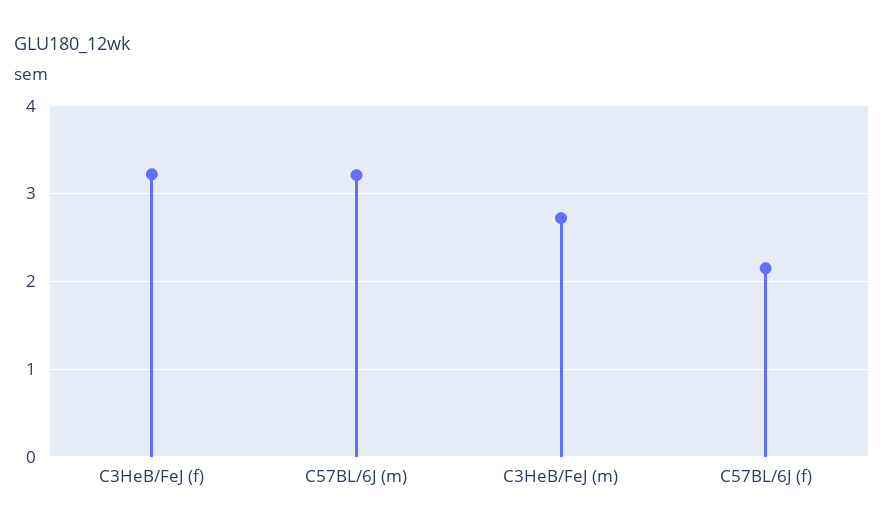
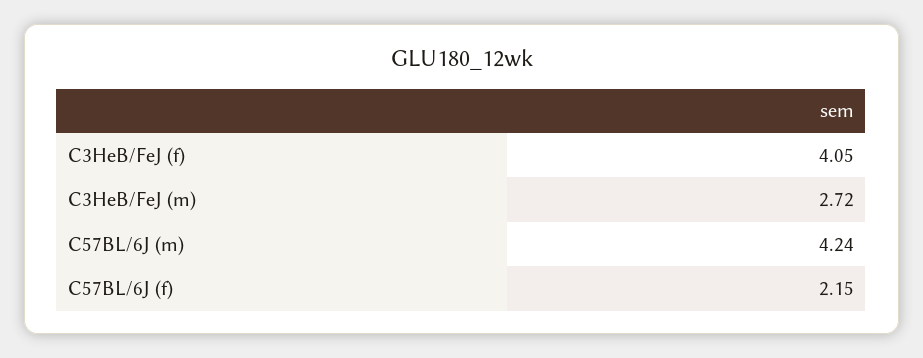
C3HeB/FeJ (f): 3.2 -> 4.05
C57BL/6J (m): 3.2 -> 4.24

